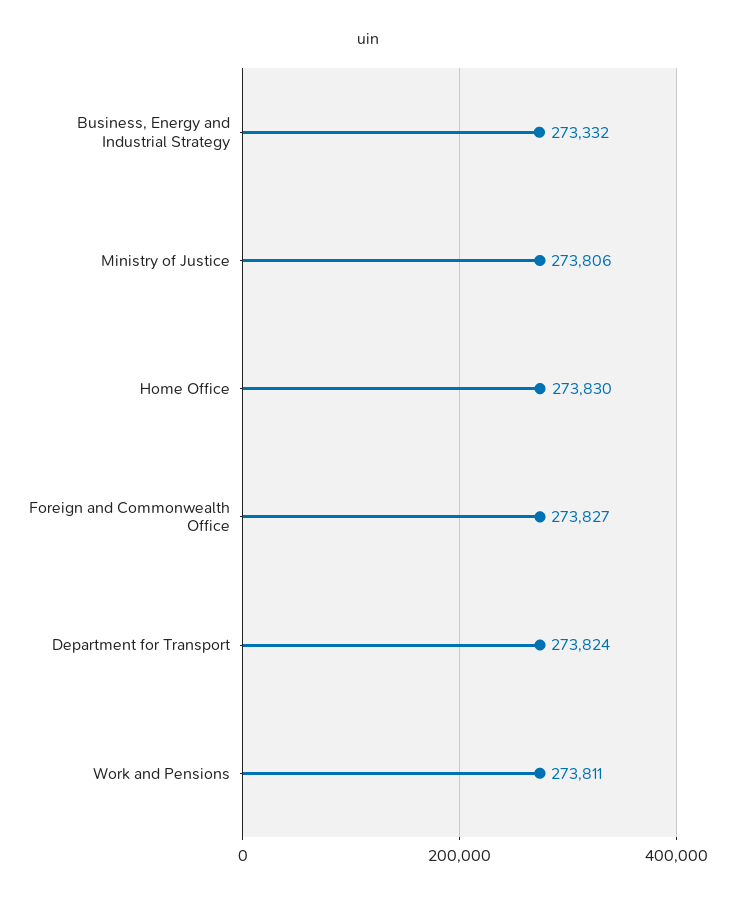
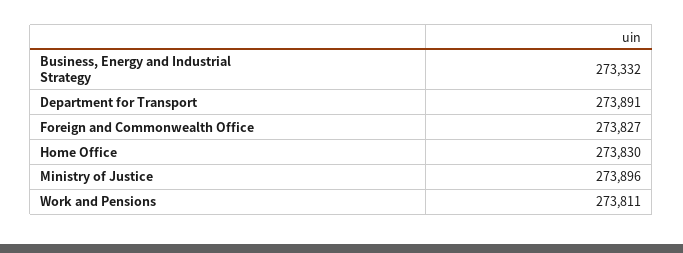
Ministry of Justice: 273806 -> 273896
Department for Transport: 273824 -> 273891

